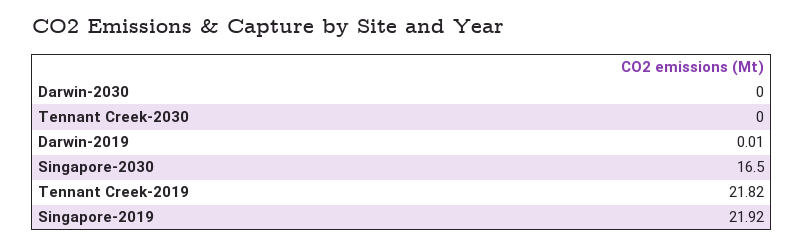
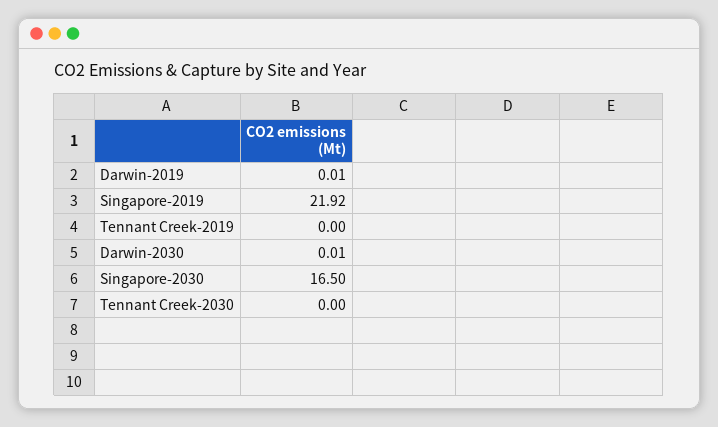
Darwin-2030: 0 -> 0.01
Tennant Creek-2019: 21.82 -> 0

